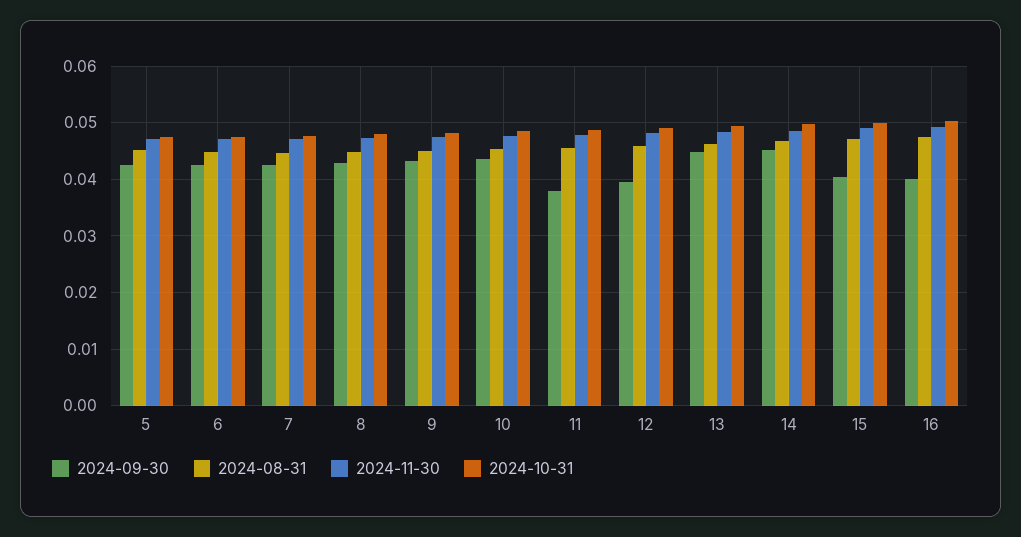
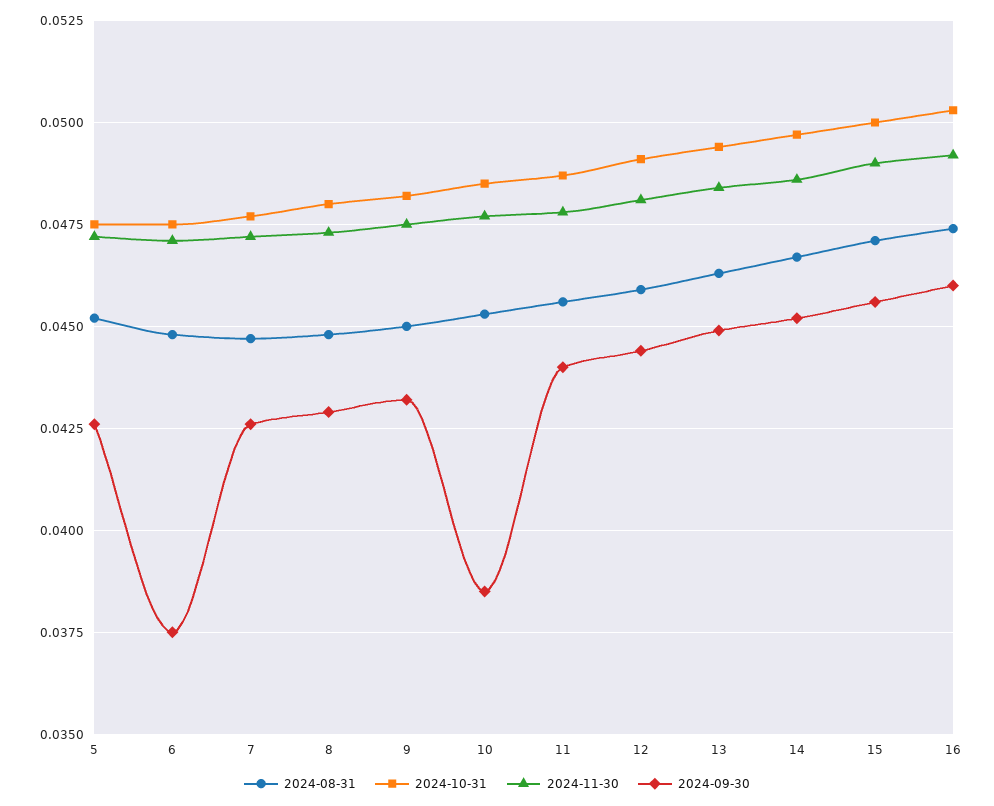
2024-09-30, 6: 0.042 -> 0.0375
2024-09-30, 10: 0.044 -> 0.0385
2024-09-30, 11: 0.038 -> 0.044
2024-09-30, 12: 0.04 -> 0.0445
2024-09-30, 15: 0.04 -> 0.0455
2024-09-30, 16: 0.04 -> 0.046

